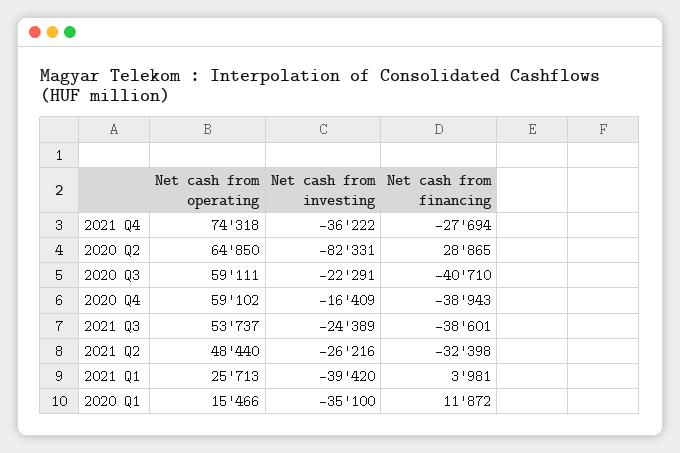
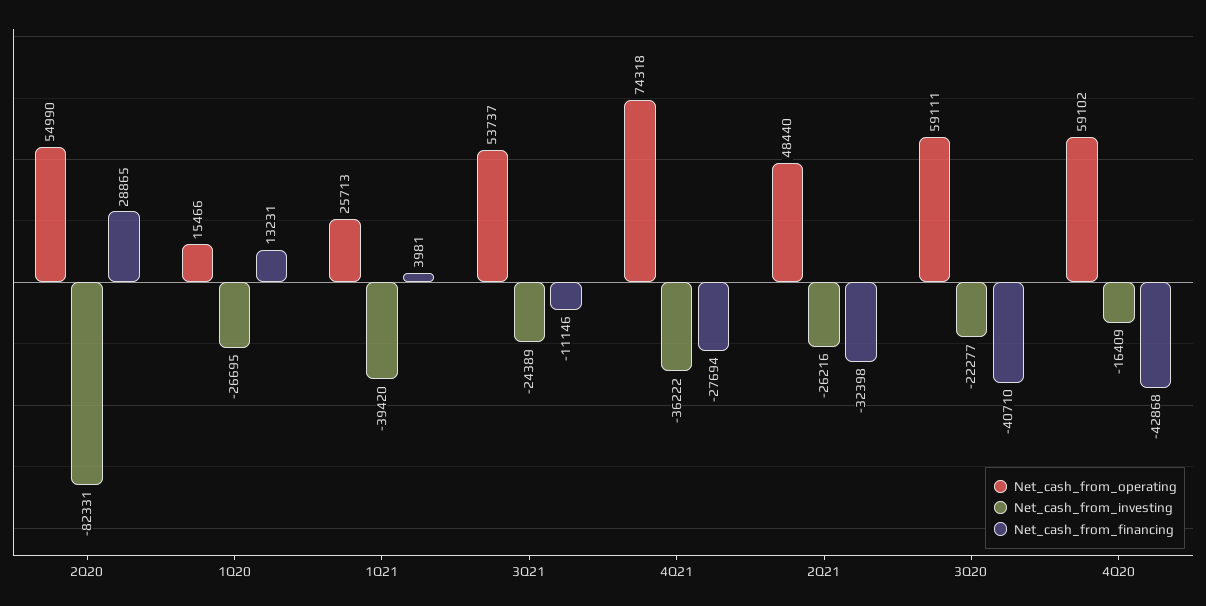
Net cash from operating, 2020 Q2: 64850 -> 54990
Net cash from investing, 2020 Q3: -22291 -> -22277
Net cash from financing, 2020 Q4: -38943 -> -42868
Net cash from financing, 2021 Q3: -38601 -> -11146
Net cash from investing, 2020 Q1: -35100 -> -26695
Net cash from financing, 2020 Q1: 11872 -> 13231

